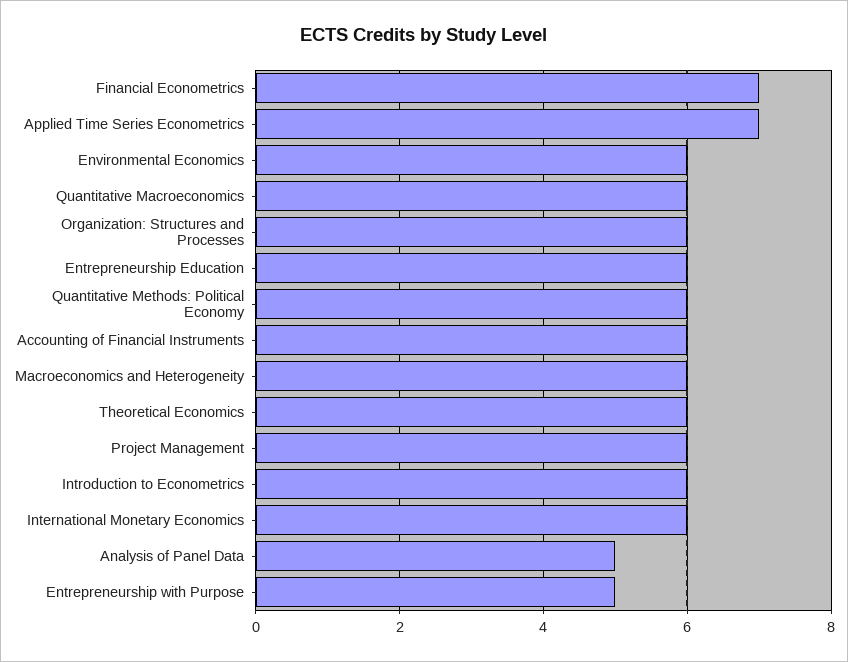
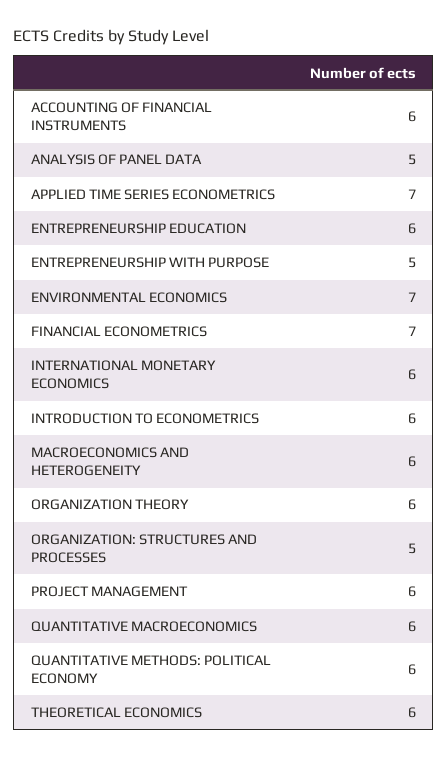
Environmental Economics: 6 -> 7
Organization: Structures and Processes: 6 -> 5
ORGANIZATION THEORY: none -> 6

